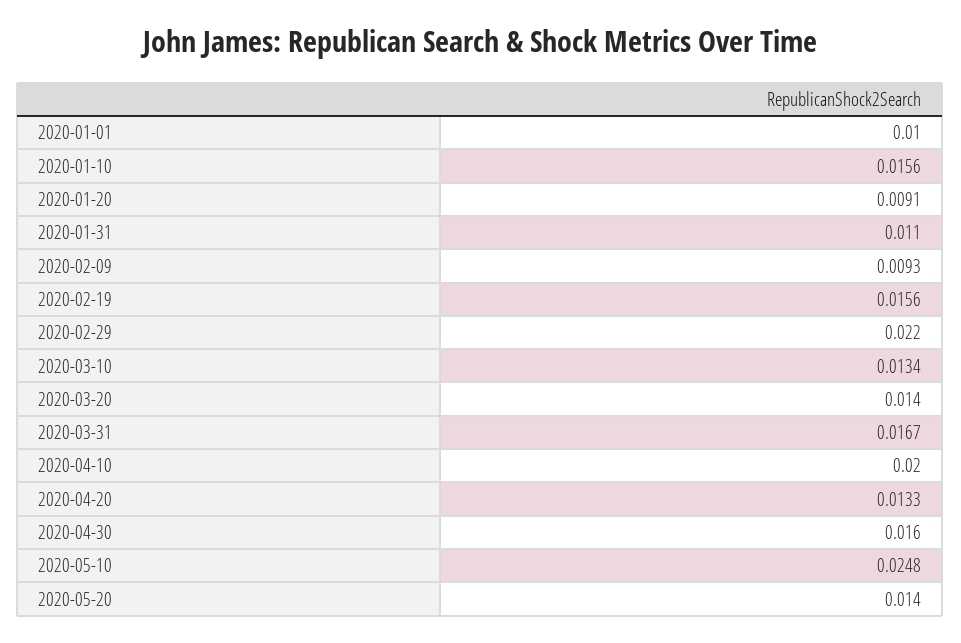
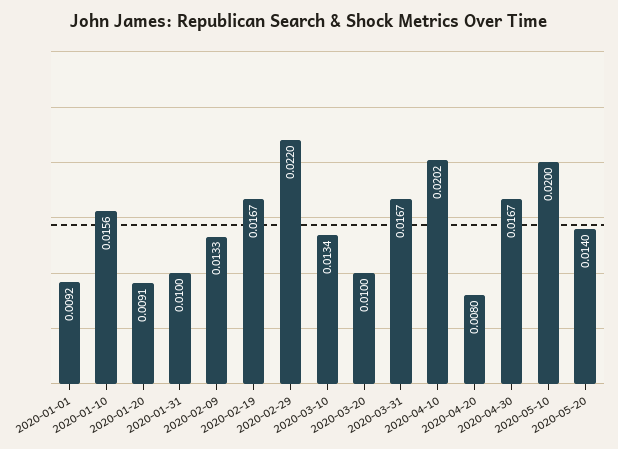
2020-01-01: 0.01 -> 0.0092
2020-01-31: 0.011 -> 0.01
2020-02-09: 0.0093 -> 0.0133
2020-02-19: 0.0156 -> 0.0167
2020-03-20: 0.014 -> 0.01
2020-04-10: 0.02 -> 0.0202
2020-04-20: 0.0133 -> 0.008
2020-04-30: 0.016 -> 0.0167
2020-05-10: 0.0248 -> 0.02

